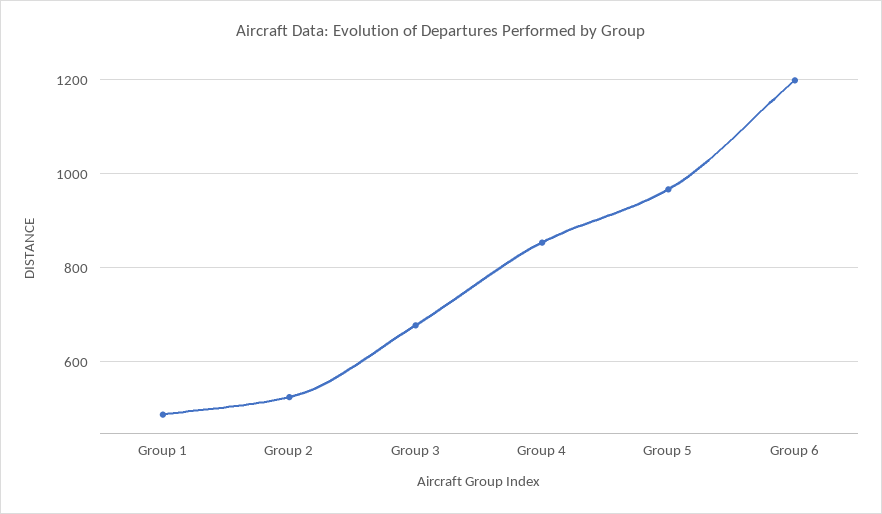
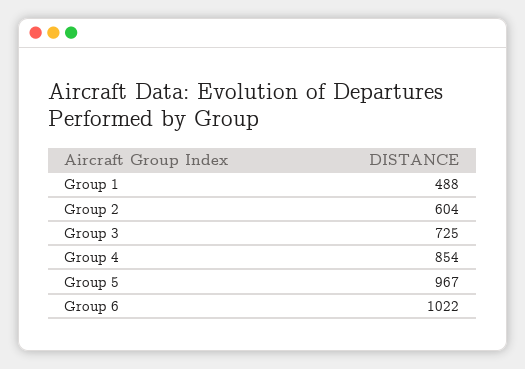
Group 2: 520 -> 604
Group 3: 680 -> 725
Group 6: 1200 -> 1022

